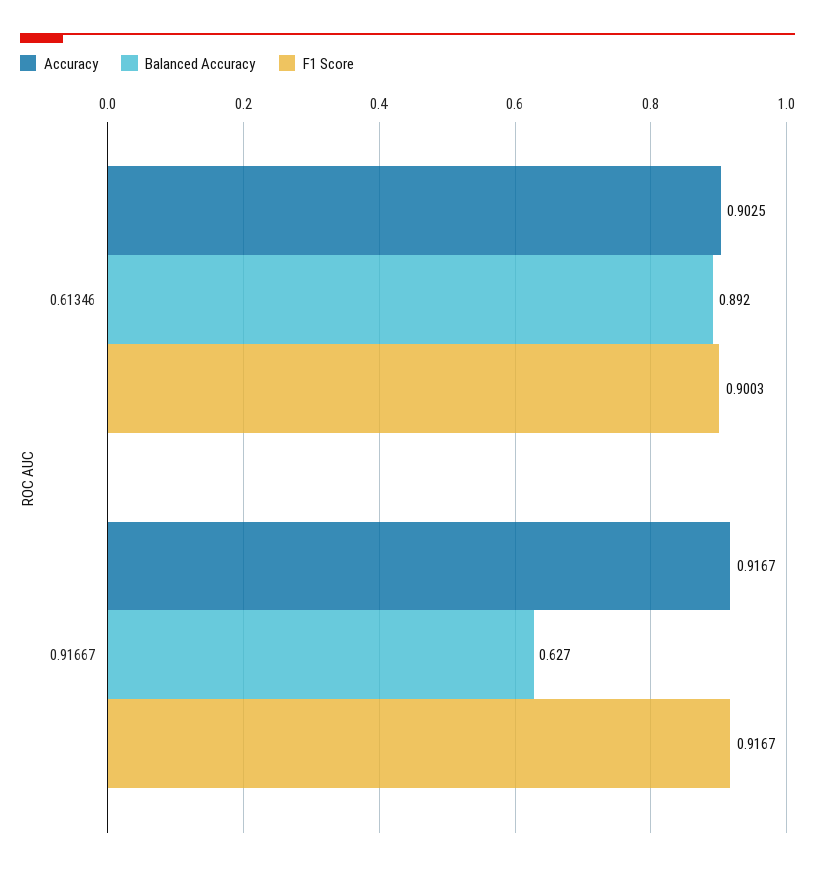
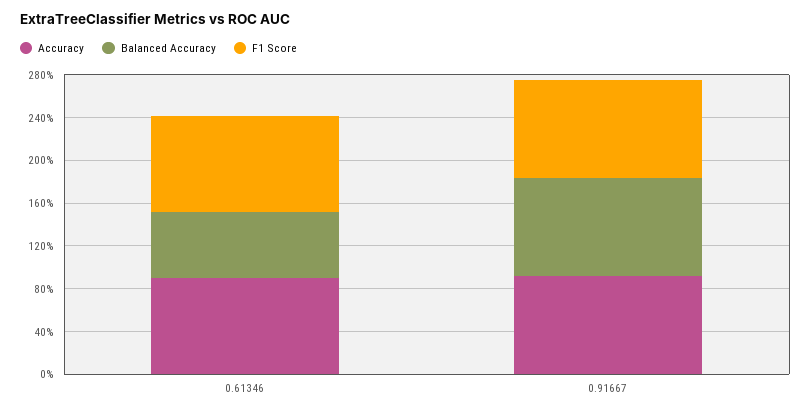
Balanced Accuracy, 0.61346: 0.892 -> 0.6
Balanced Accuracy, 0.91667: 0.627 -> 0.9

